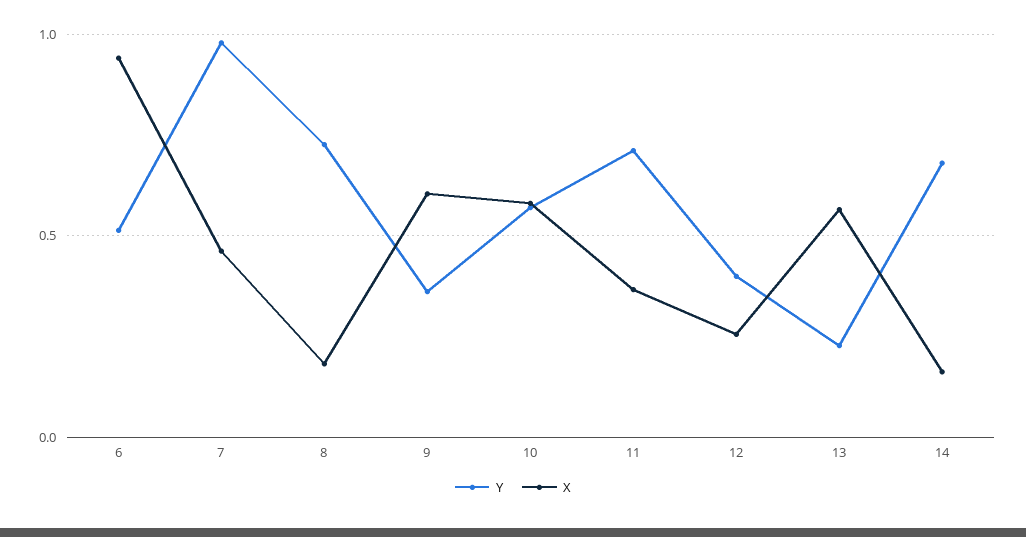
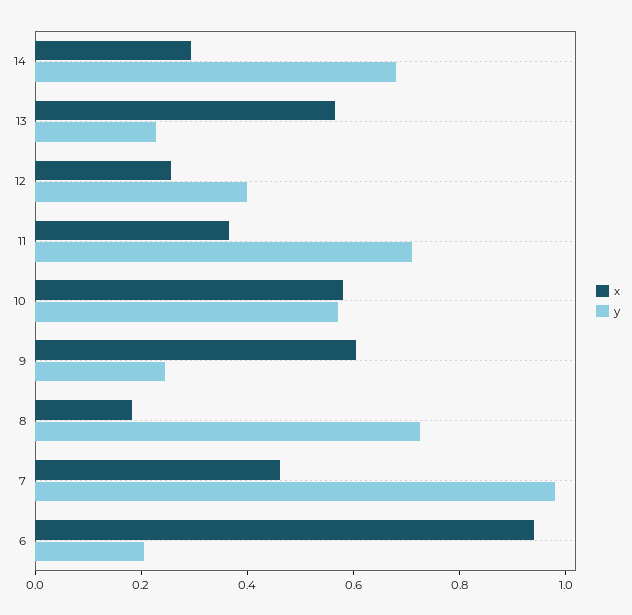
Y, 6: 0.5 -> 0.2
Y, 9: 0.35 -> 0.25
X, 14: 0.15 -> 0.3

